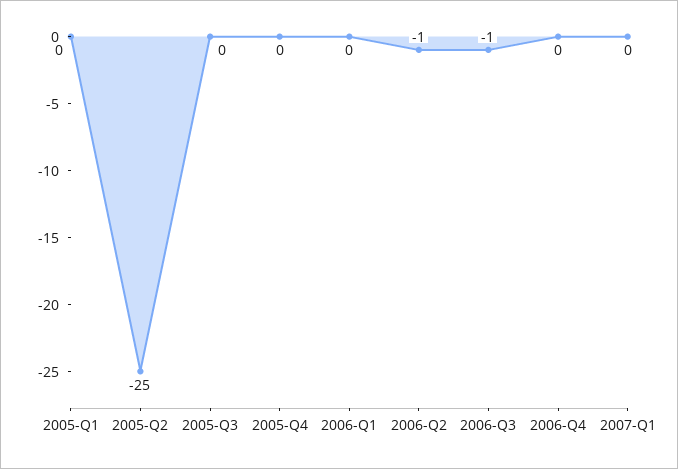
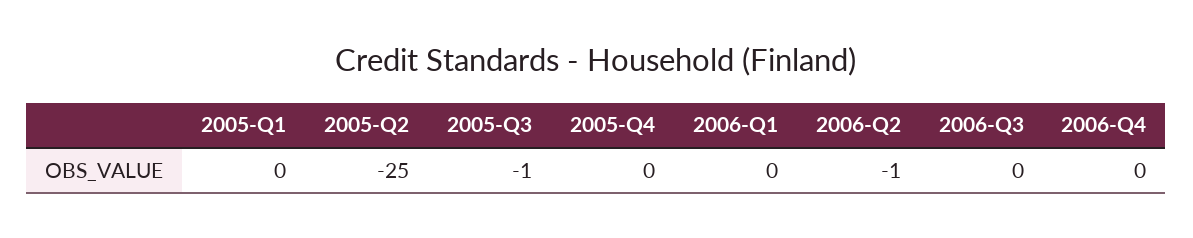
2005-Q3: 0 -> -1
2006-Q3: -1 -> 0
2007-Q1: 0 -> none

